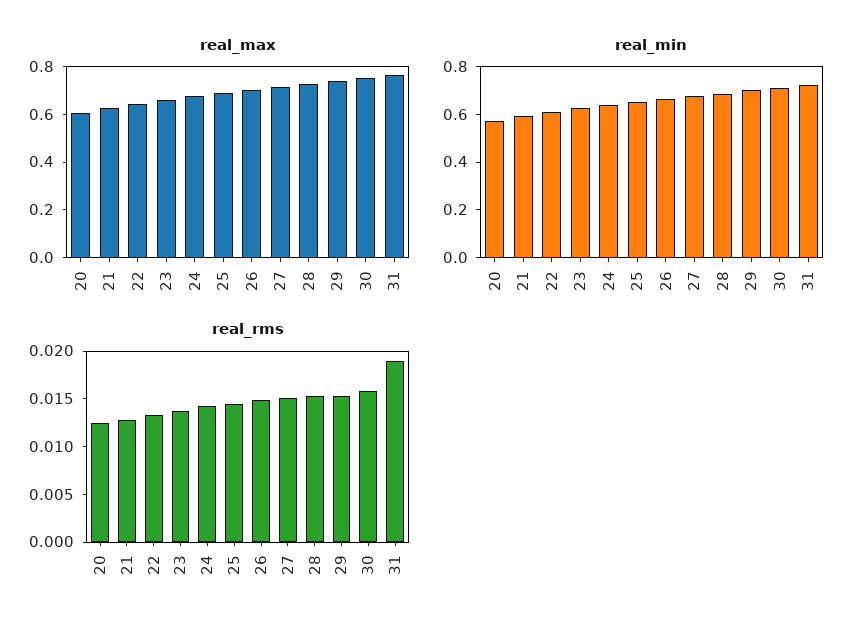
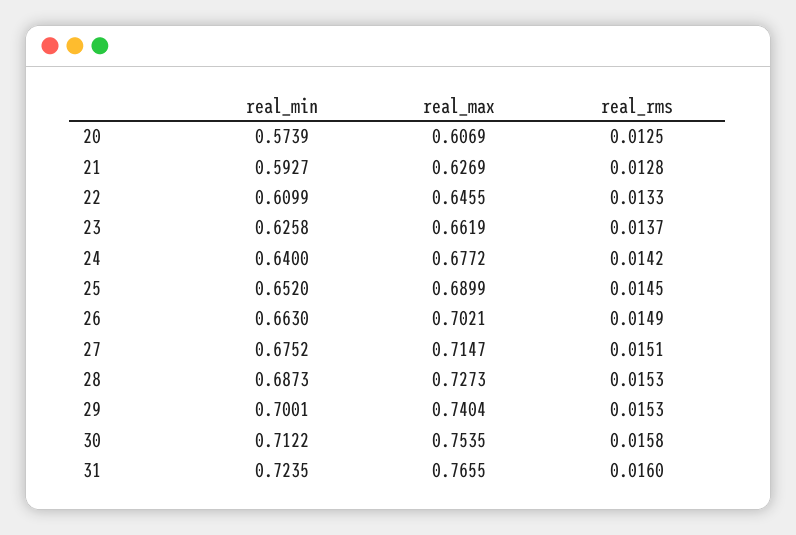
real_rms, 31: 0.019 -> 0.016

